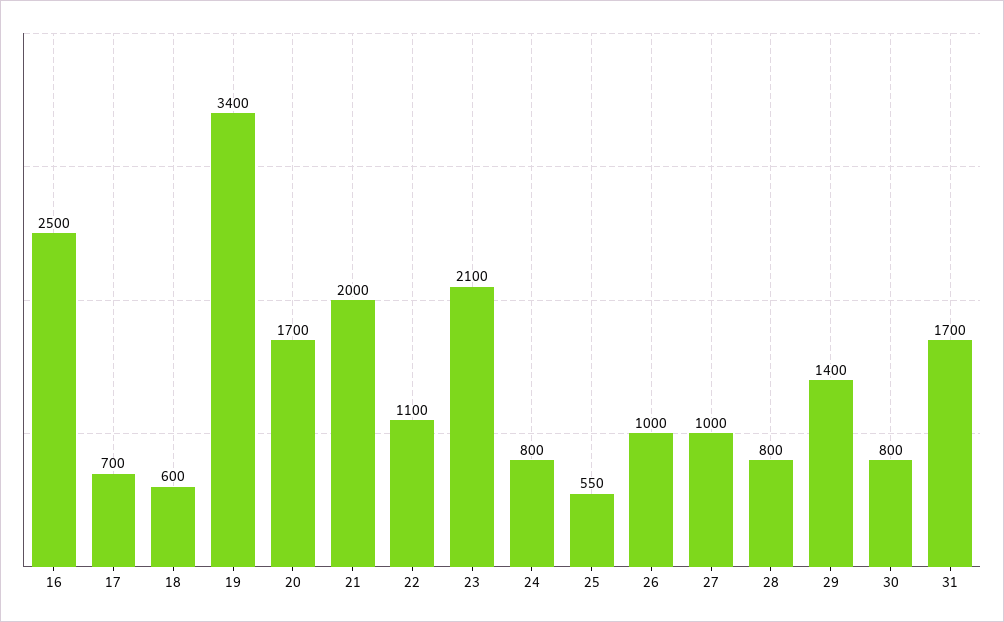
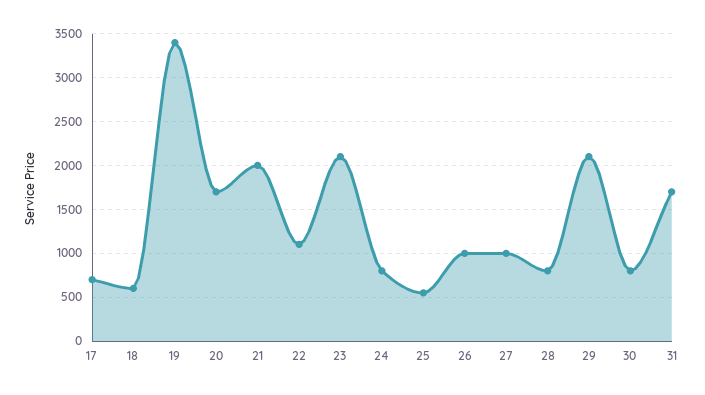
16: 2500 -> none
29: 1400 -> 2100

